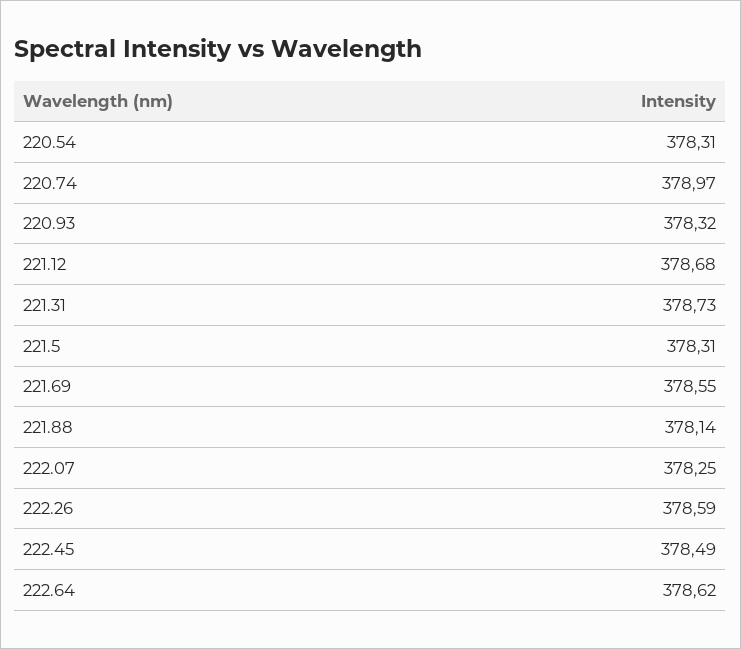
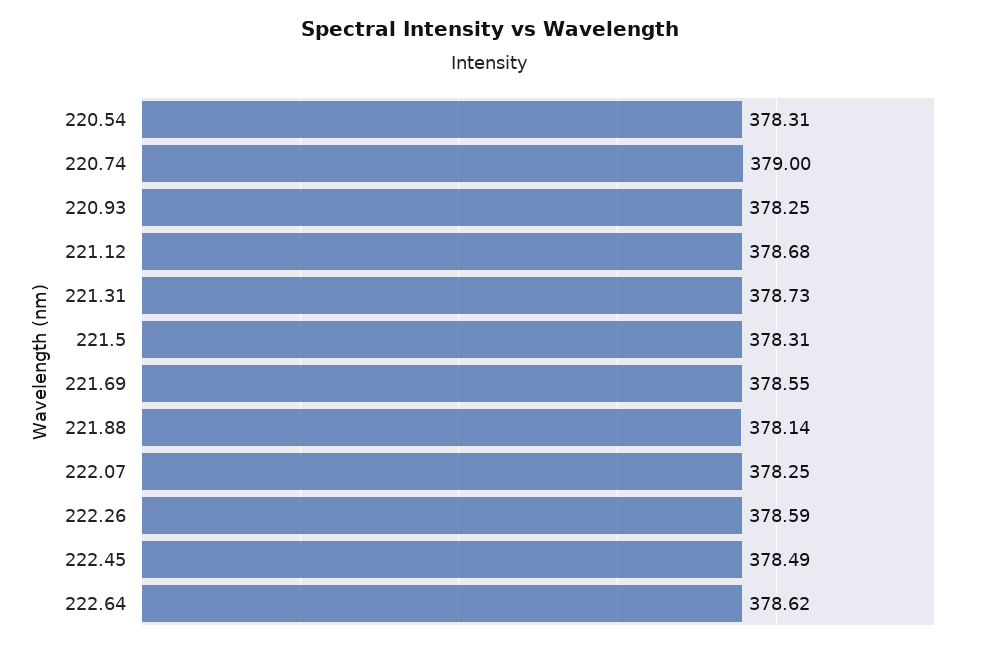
220.74: 378.97 -> 379
220.93: 378.32 -> 378.25

